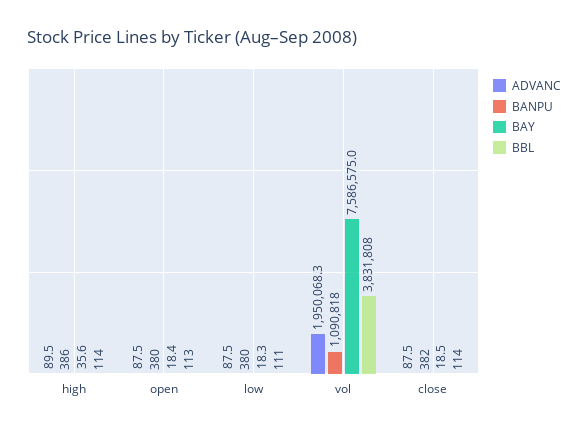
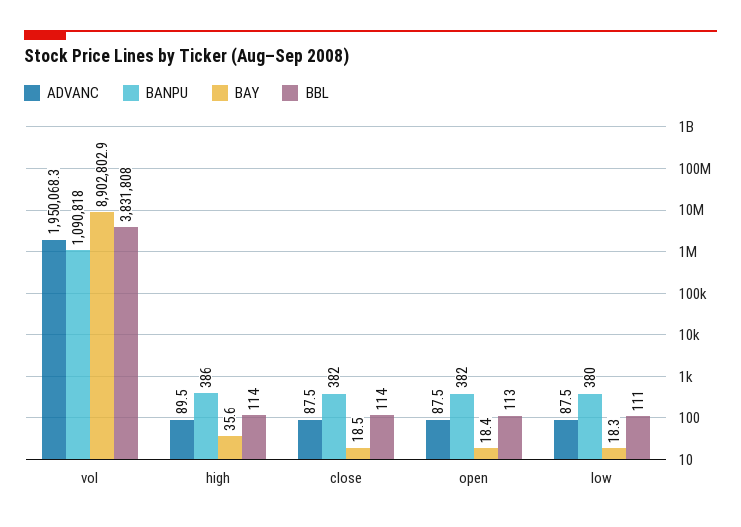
BANPU, open: 380 -> 382
BAY, vol: 7586575 -> 8902802.9

